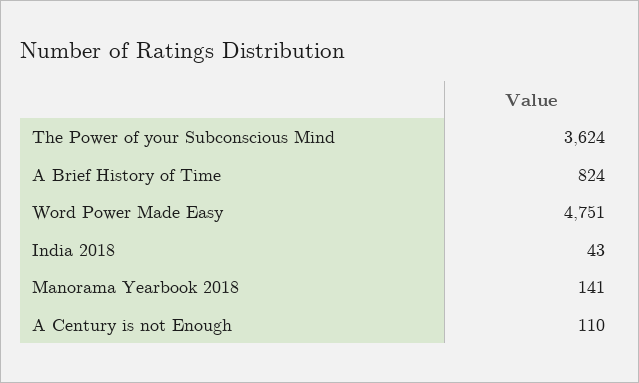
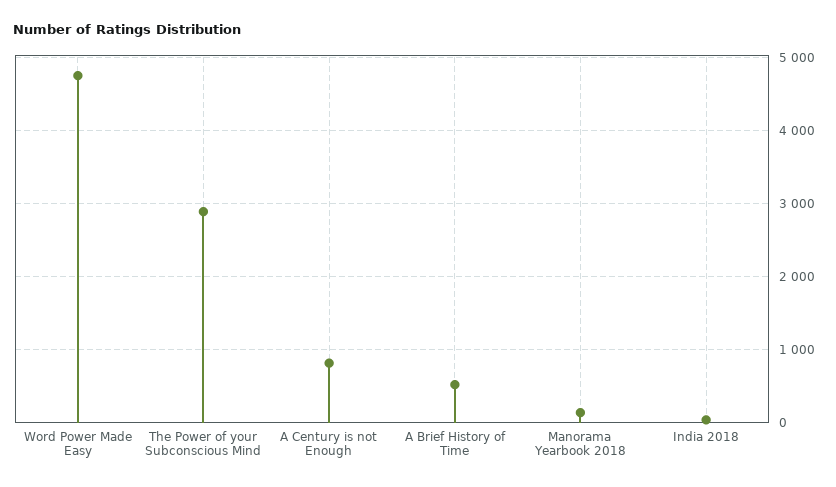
The Power of your Subconscious Mind: 3624 -> 2900
A Brief History of Time: 824 -> 500
A Century is not Enough: 110 -> 800

